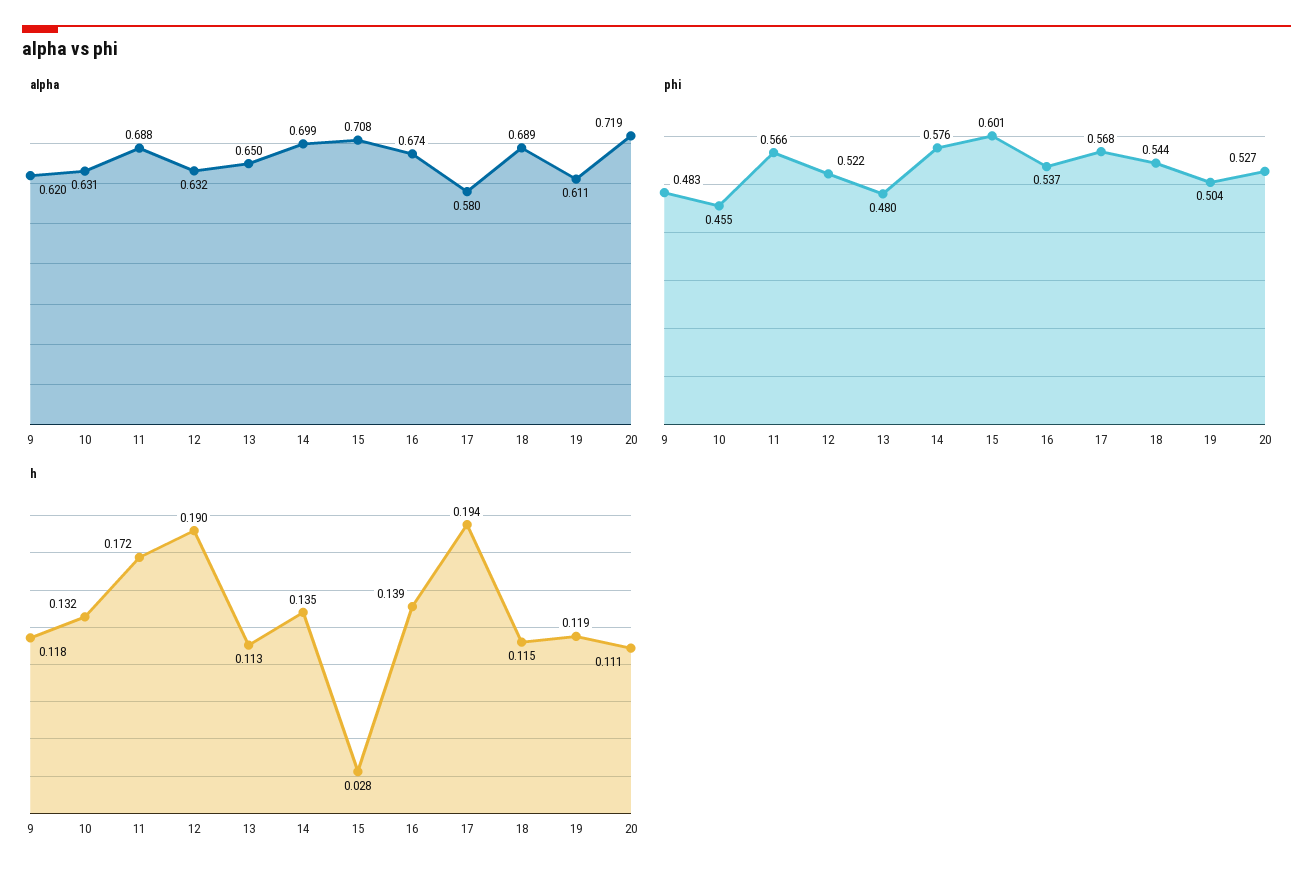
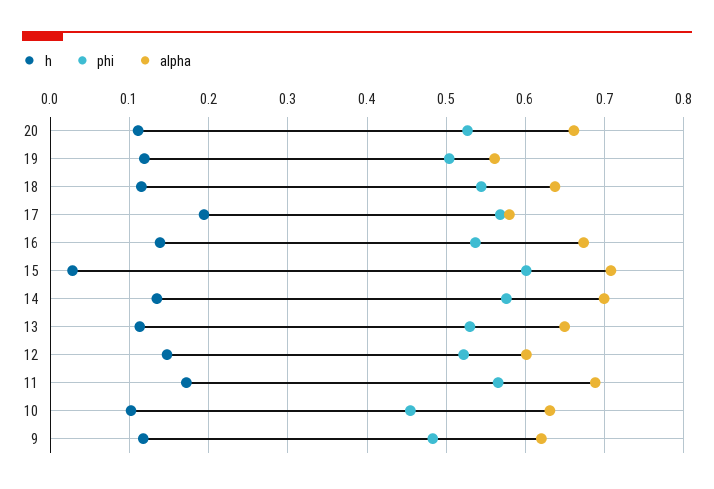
alpha, 12: 0.632 -> 0.6
alpha, 18: 0.689 -> 0.64
alpha, 19: 0.611 -> 0.56
alpha, 20: 0.719 -> 0.66
phi, 13: 0.48 -> 0.53
h, 10: 0.132 -> 0.1
h, 12: 0.19 -> 0.15

